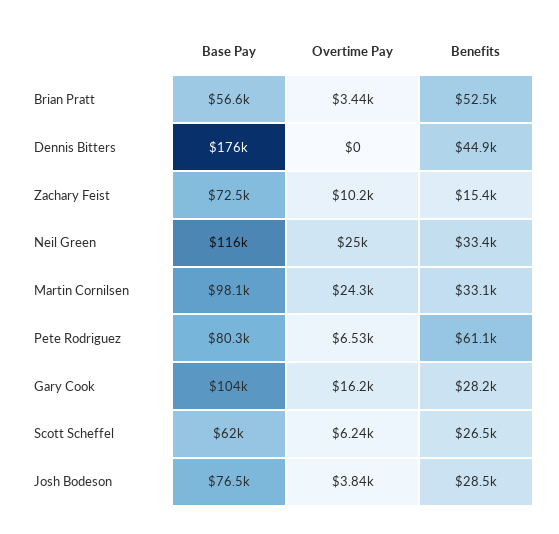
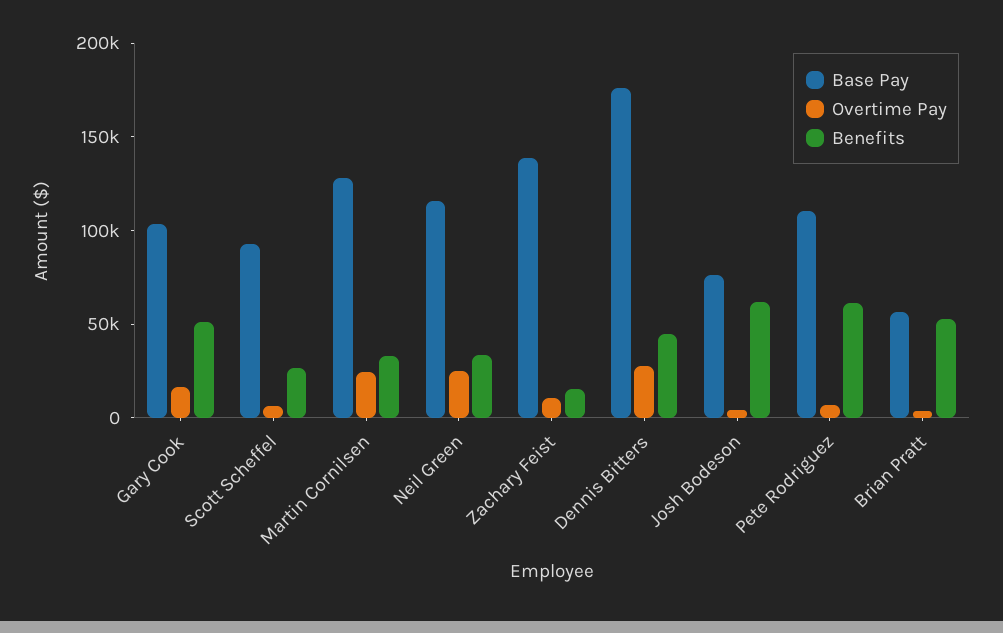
Overtime Pay, Dennis Bitters: 0 -> 30000
Base Pay, Zachary Feist: 72500 -> 140000
Base Pay, Martin Cornilsen: 98100 -> 130000
Base Pay, Pete Rodriguez: 80300 -> 110000
Benefits, Gary Cook: 28200 -> 50000
Base Pay, Scott Scheffel: 62000 -> 90000
Benefits, Josh Bodeson: 28500 -> 60000

